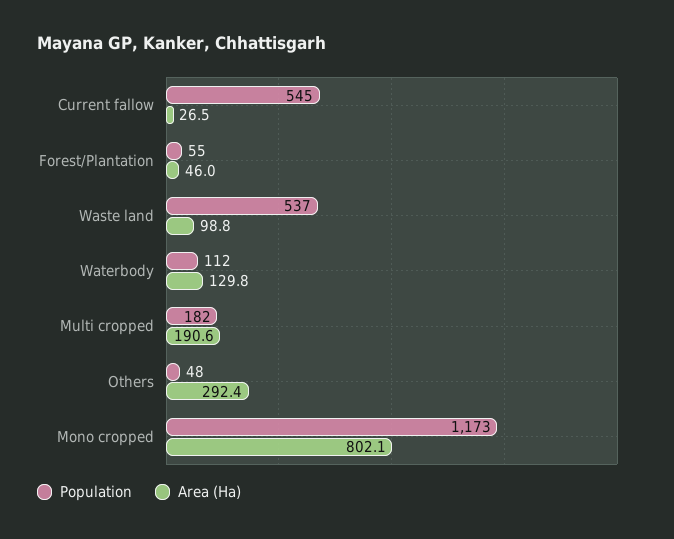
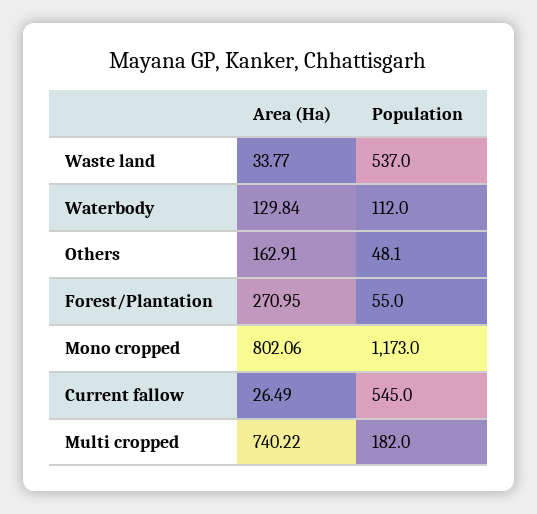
Area (Ha), Forest/Plantation: 46 -> 270.95
Area (Ha), Waste land: 98.8 -> 33.77
Area (Ha), Multi cropped: 190.6 -> 740.22
Area (Ha), Others: 292.4 -> 162.91

